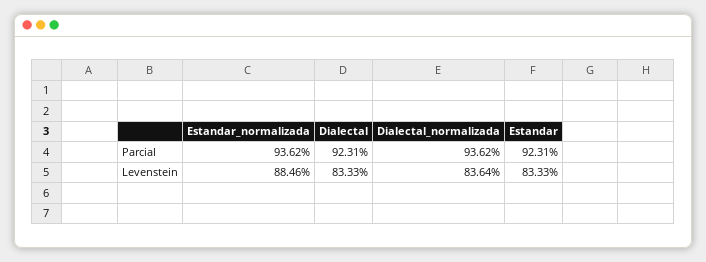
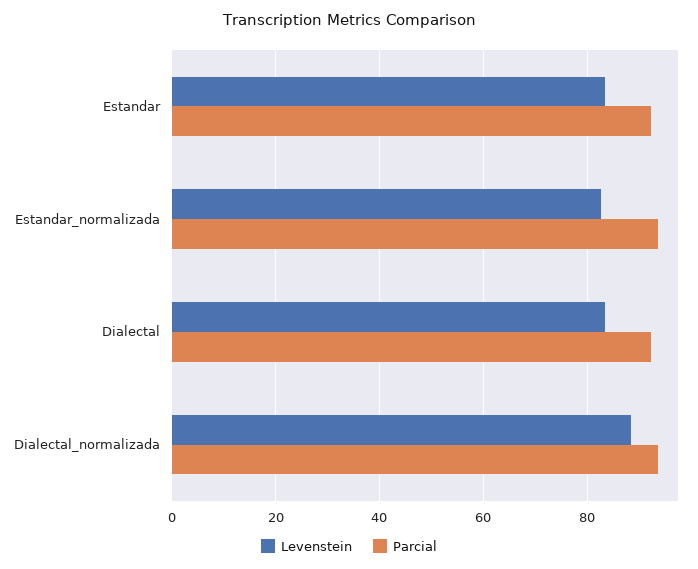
Levenstein, Estandar_normalizada: 88.46 -> 82
Levenstein, Dialectal_normalizada: 83.64 -> 88

